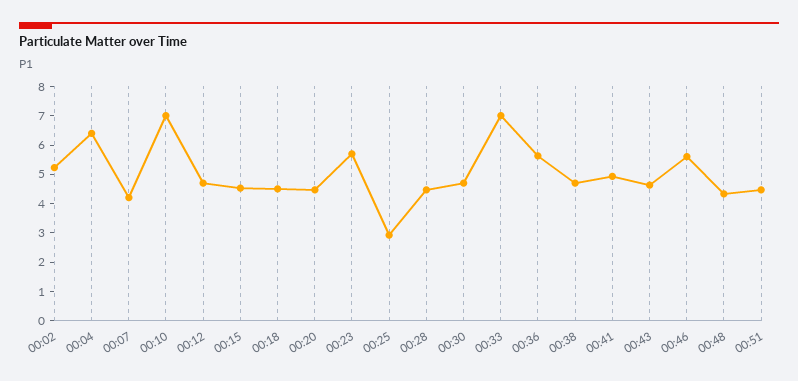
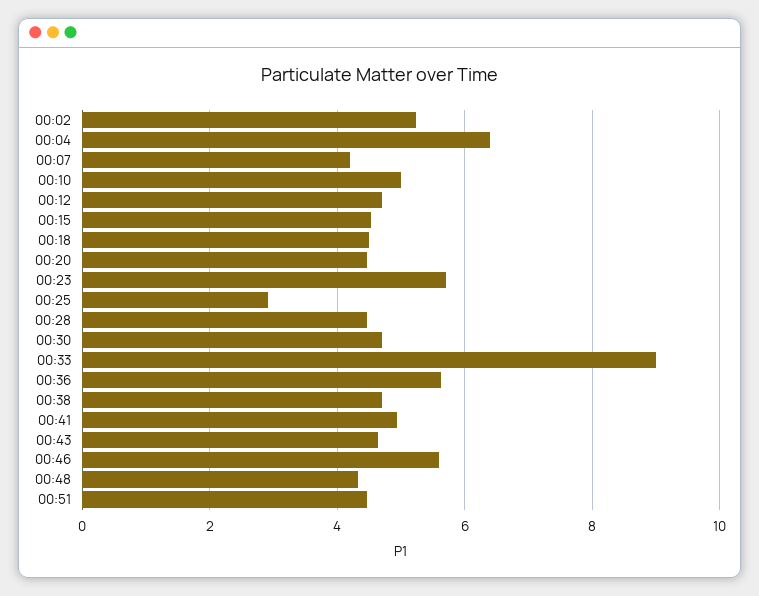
00:10: 7 -> 5
00:33: 7 -> 9

